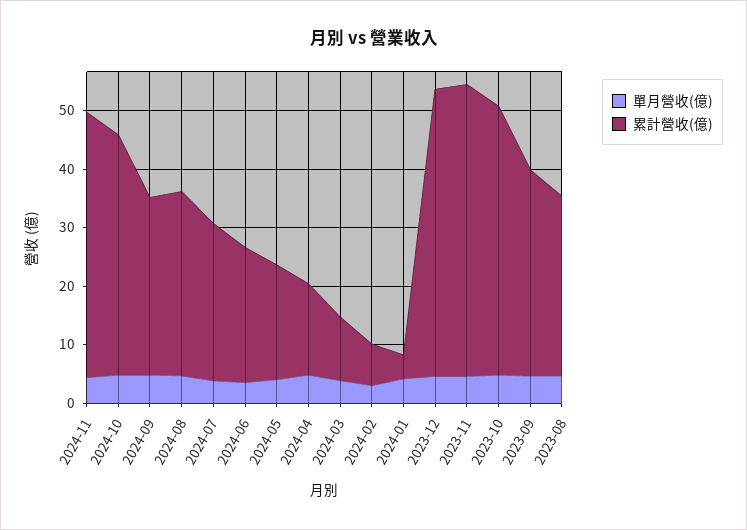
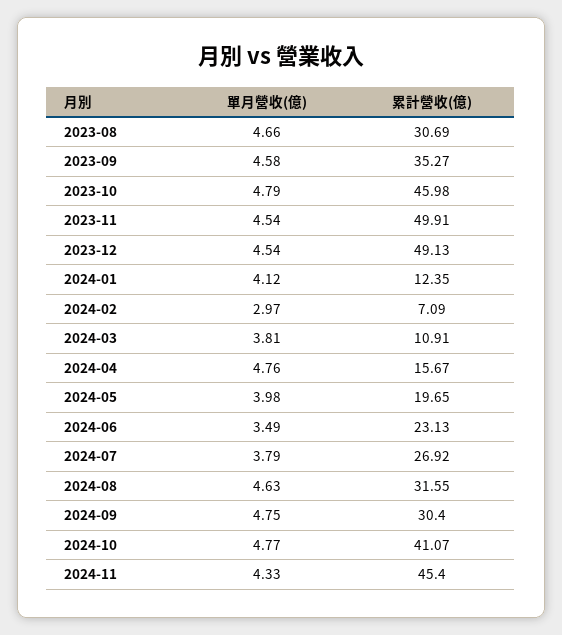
累計營收(億), 2024-01: 4 -> 12.35

